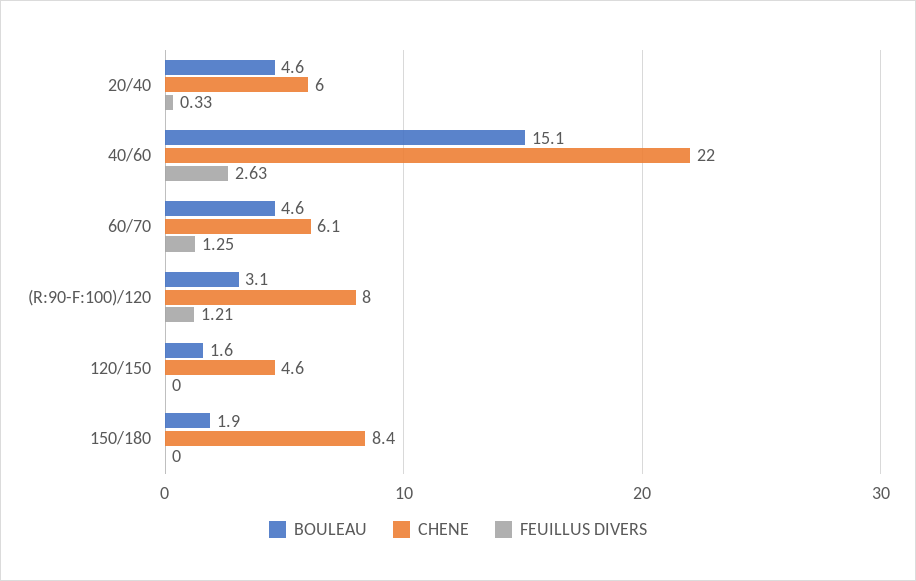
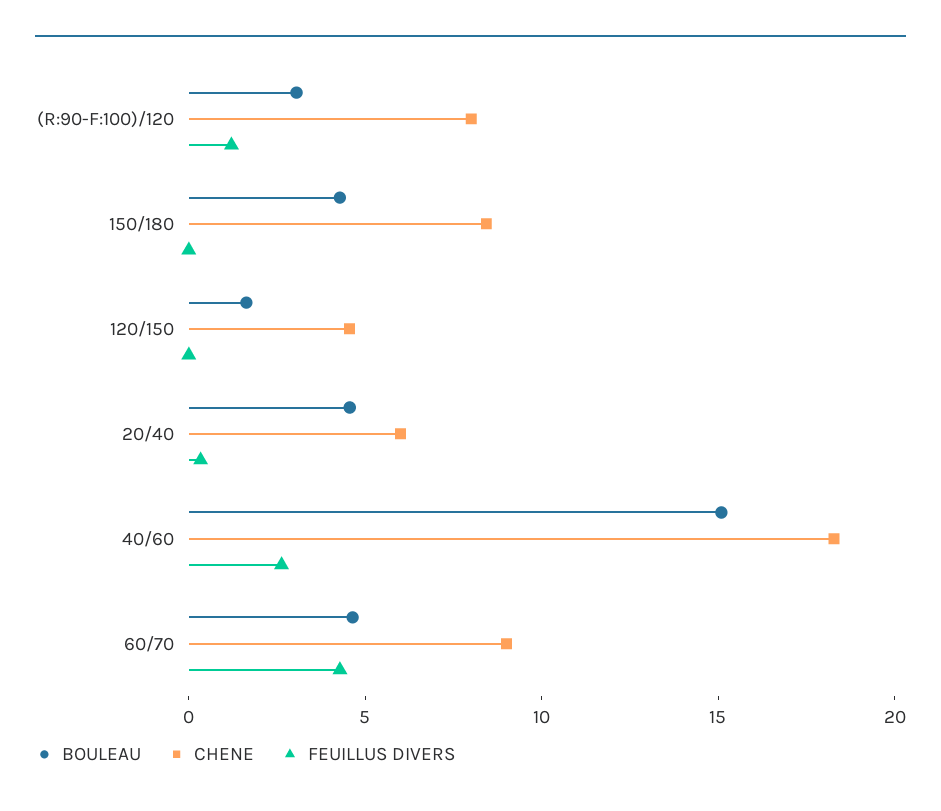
CHENE, 40/60: 22 -> 18
CHENE, 60/70: 6.1 -> 9
FEUILLUS DIVERS, 60/70: 1.25 -> 4
BOULEAU, 150/180: 1.9 -> 4

